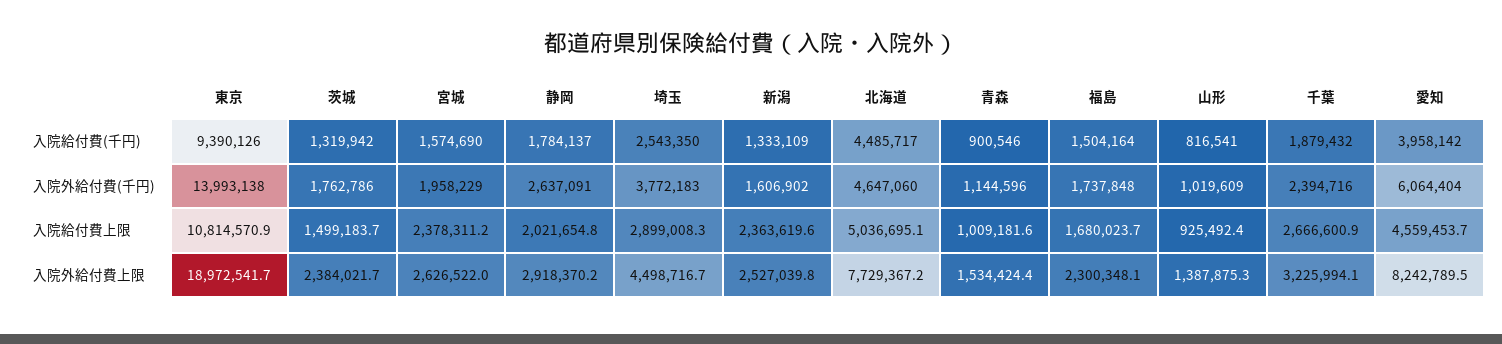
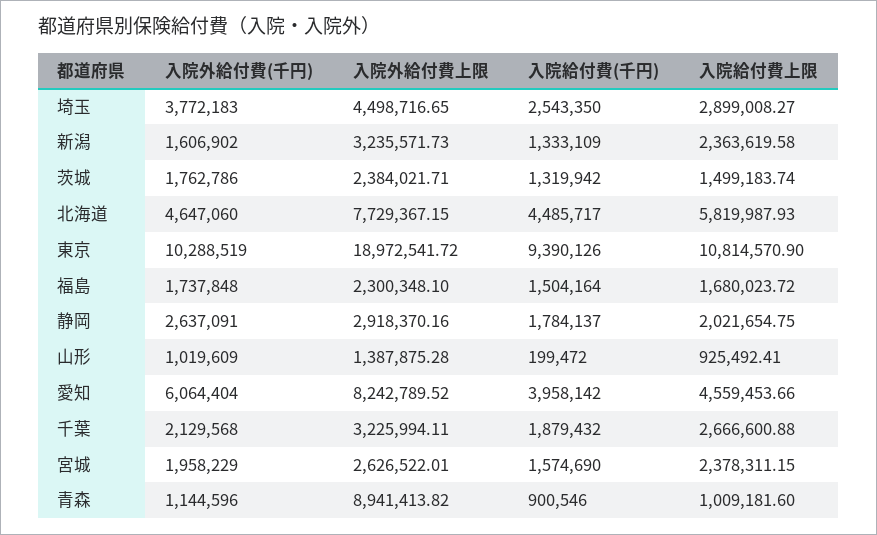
山形, 入院給付費(千円): 816541 -> 199472
東京, 入院外給付費(千円): 13993138 -> 10288519
千葉, 入院外給付費(千円): 2394716 -> 2129568
北海道, 入院給付費上限: 5036695.1 -> 5819987.93
新潟, 入院外給付費上限: 2527039.8 -> 3235571.73
青森, 入院外給付費上限: 1534424.4 -> 8941413.82

